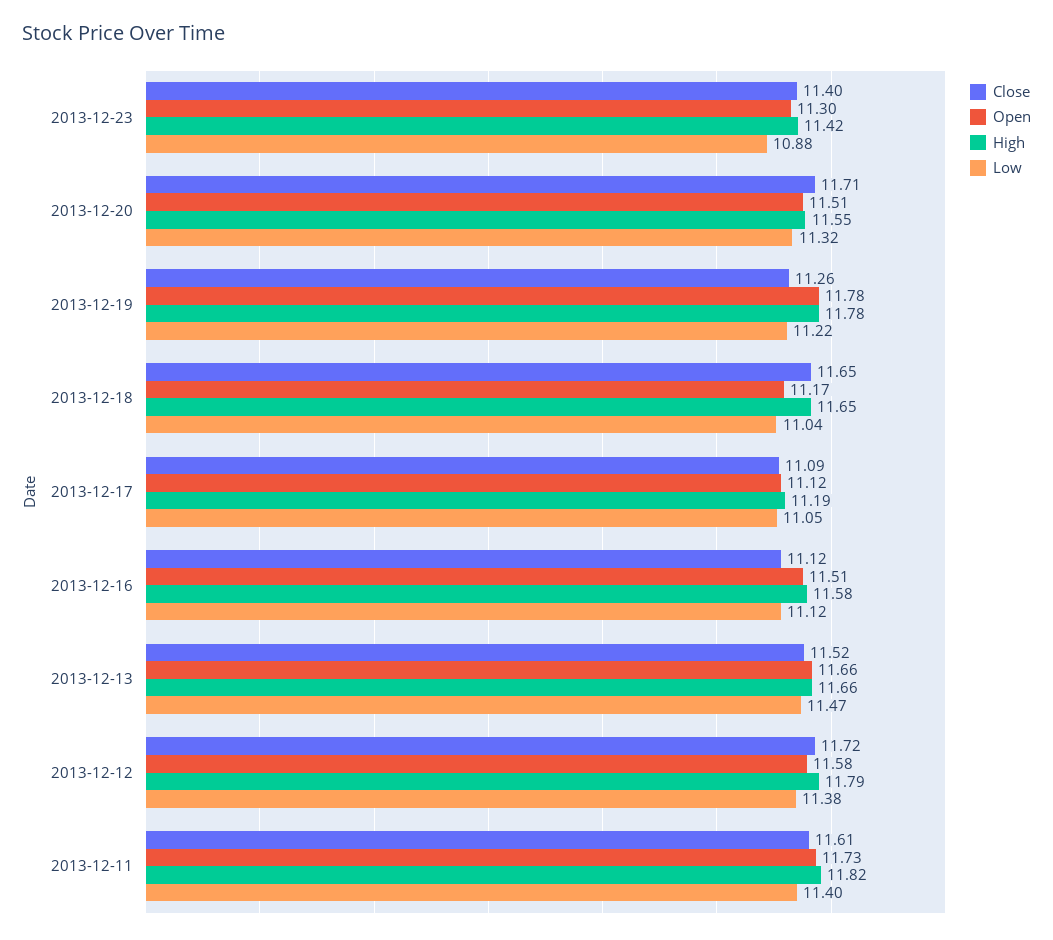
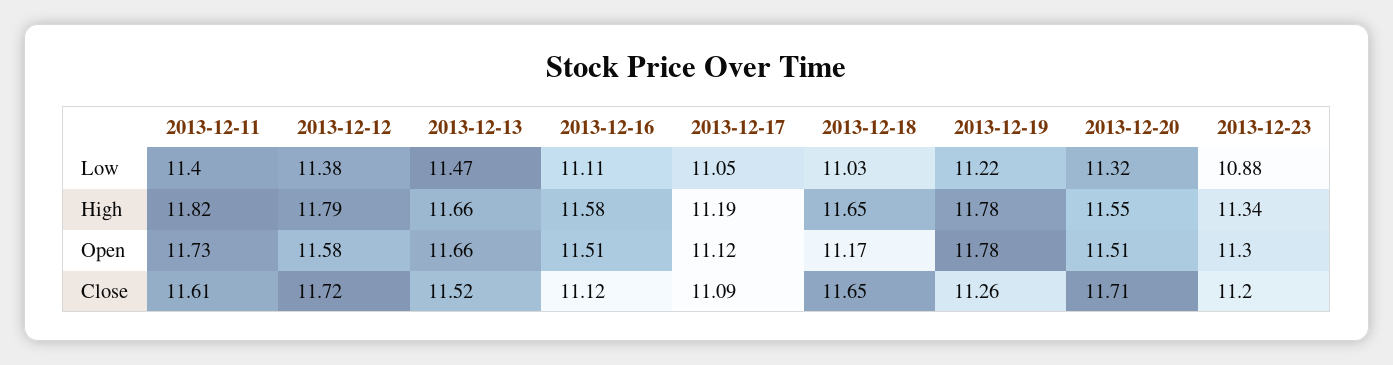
Close, 2013-12-23: 11.4 -> 11.2
High, 2013-12-23: 11.42 -> 11.34
Low, 2013-12-18: 11.04 -> 11.03
Low, 2013-12-16: 11.12 -> 11.11

